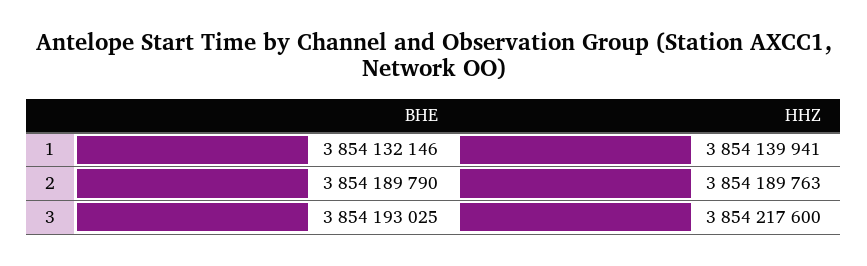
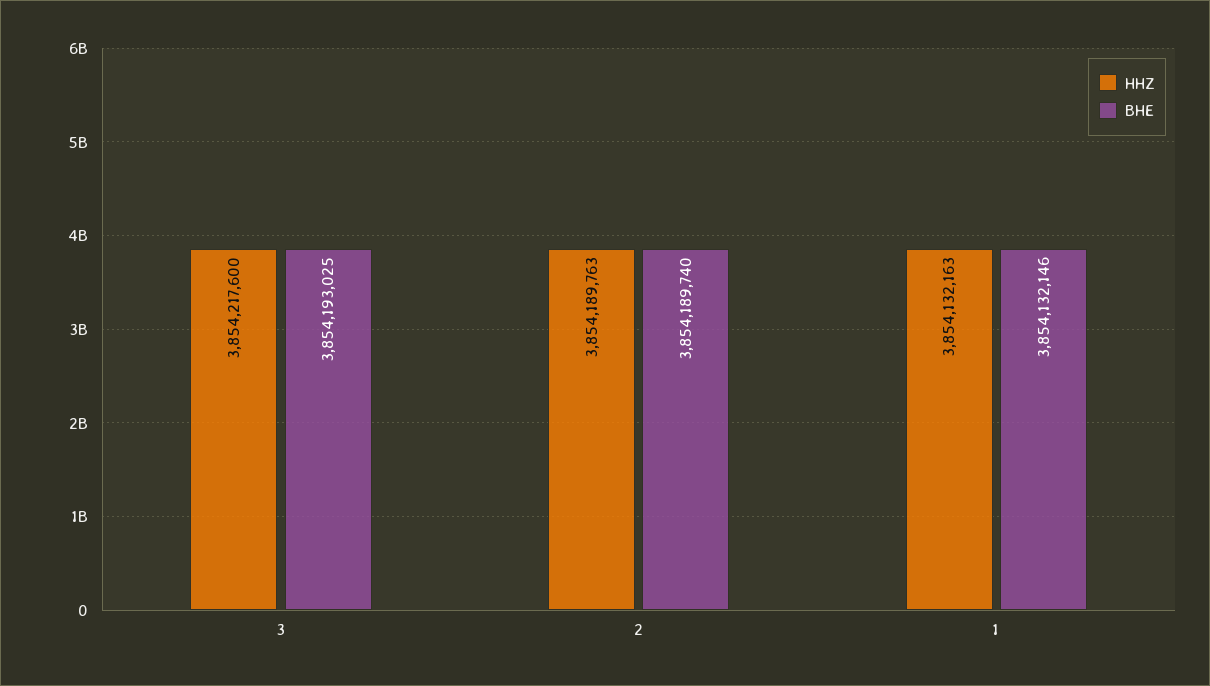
HHZ, 1: 3854139941 -> 3854132163
BHE, 2: 3854189790 -> 3854189740

